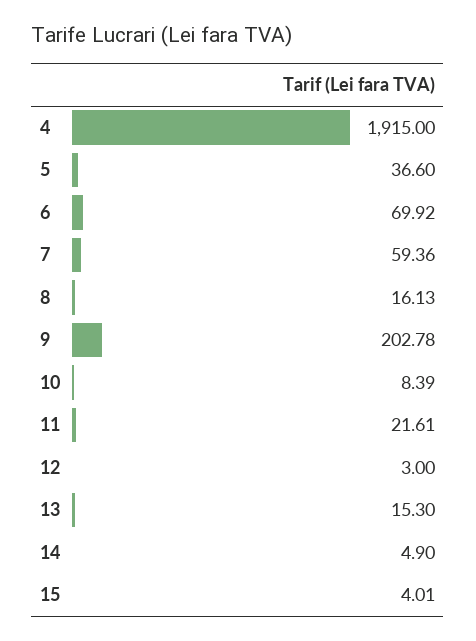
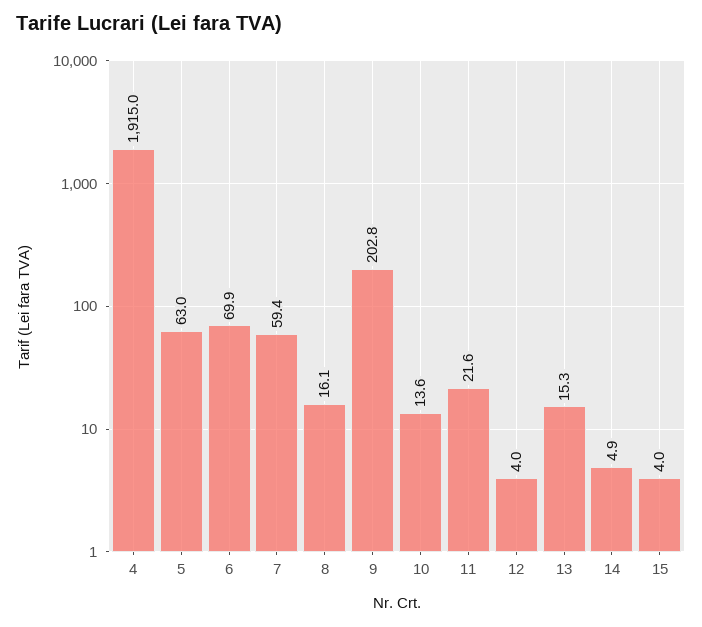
5: 36.6 -> 63
10: 8.39 -> 13.6
12: 3 -> 4

